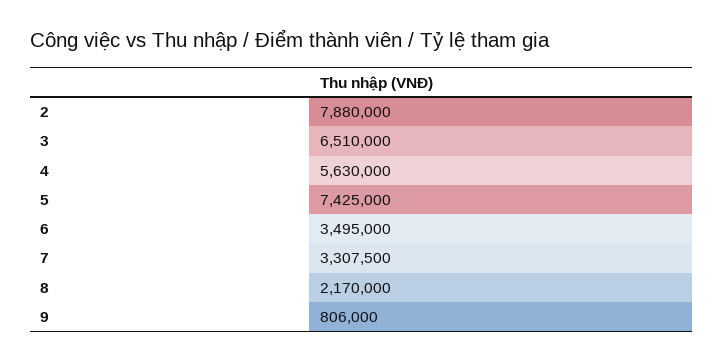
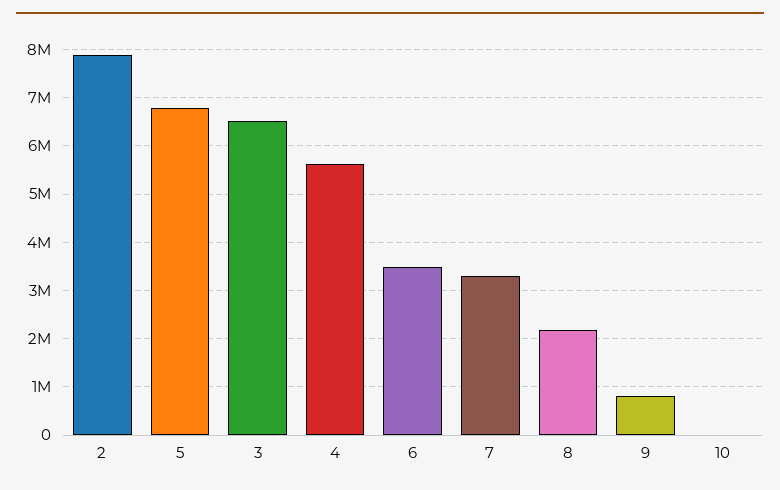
5: 7425000 -> 6800000
10: none -> 0

